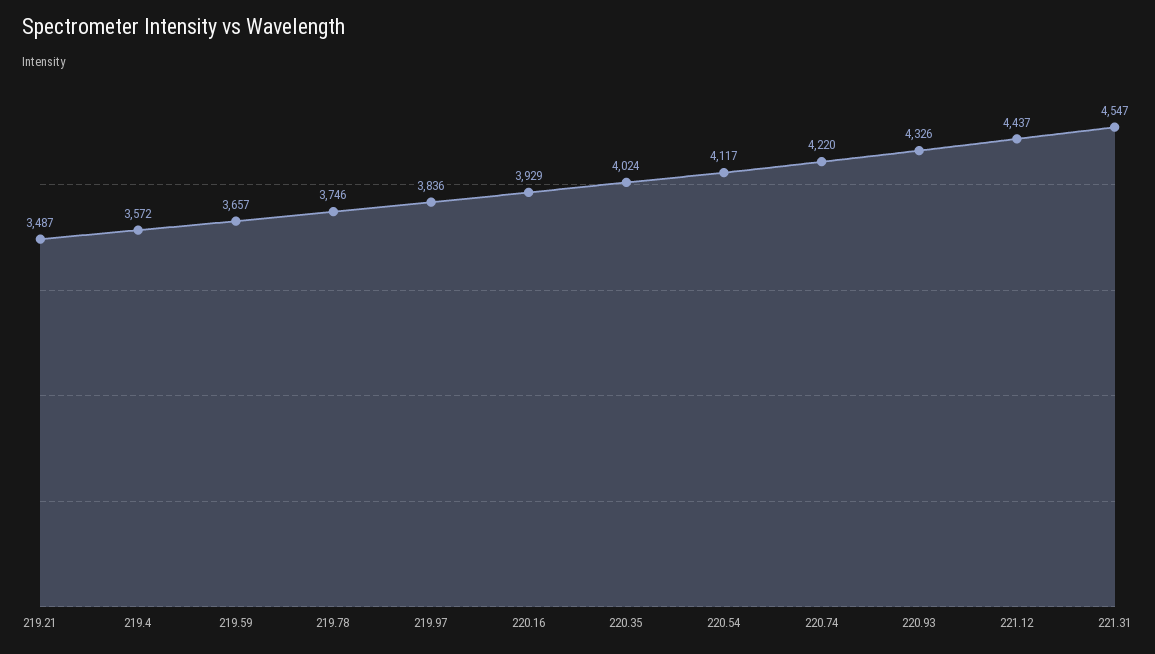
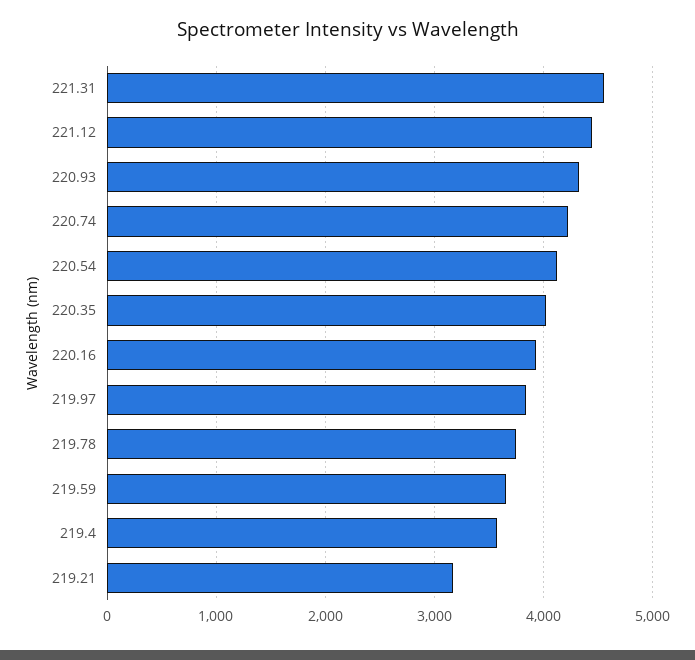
219.21: 3487 -> 3200

